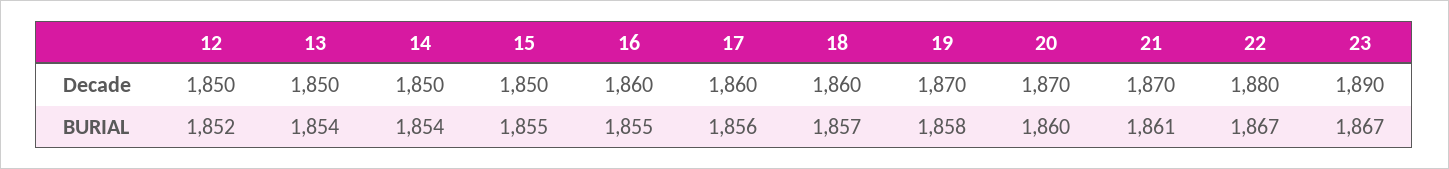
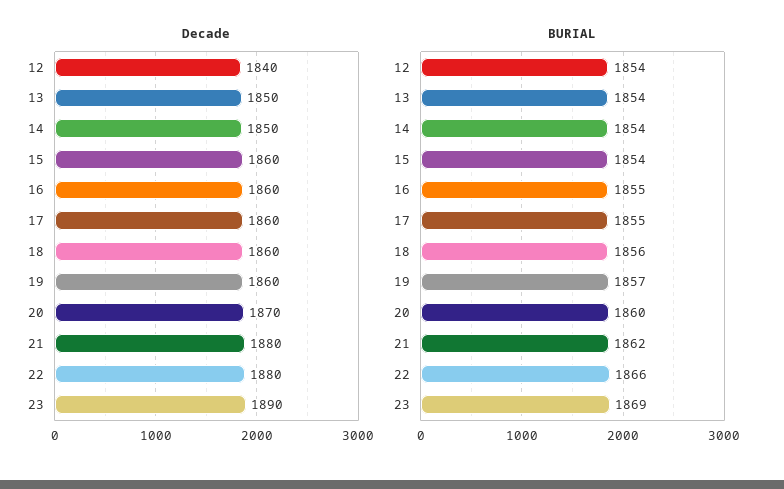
Decade, 12: 1850 -> 1840
Decade, 15: 1850 -> 1860
Decade, 19: 1870 -> 1860
Decade, 21: 1870 -> 1880
BURIAL, 12: 1852 -> 1854
BURIAL, 15: 1855 -> 1854
BURIAL, 17: 1856 -> 1855
BURIAL, 18: 1857 -> 1856
BURIAL, 19: 1858 -> 1857
BURIAL, 21: 1861 -> 1862
BURIAL, 22: 1867 -> 1866
BURIAL, 23: 1867 -> 1869

